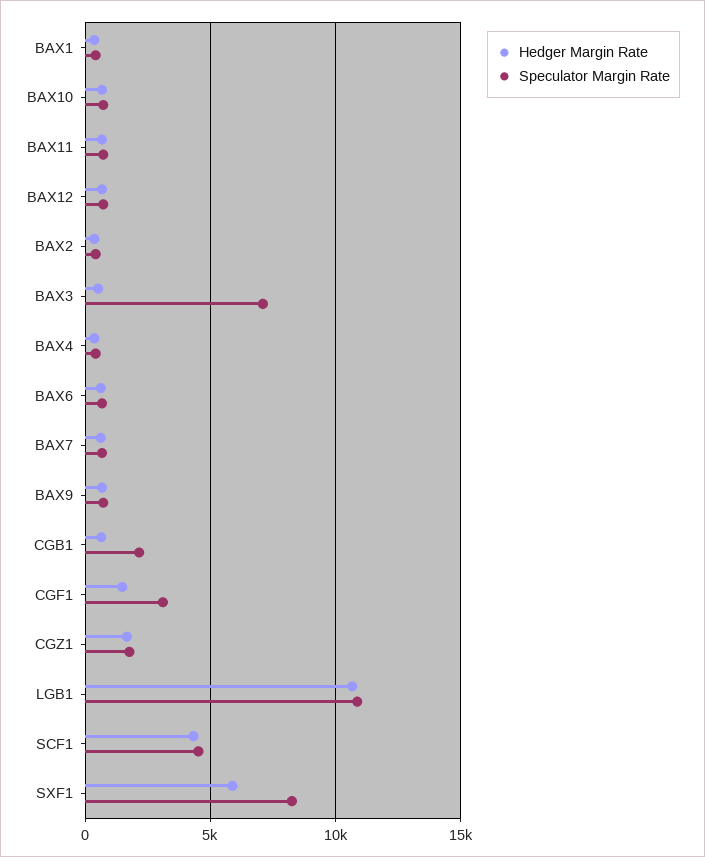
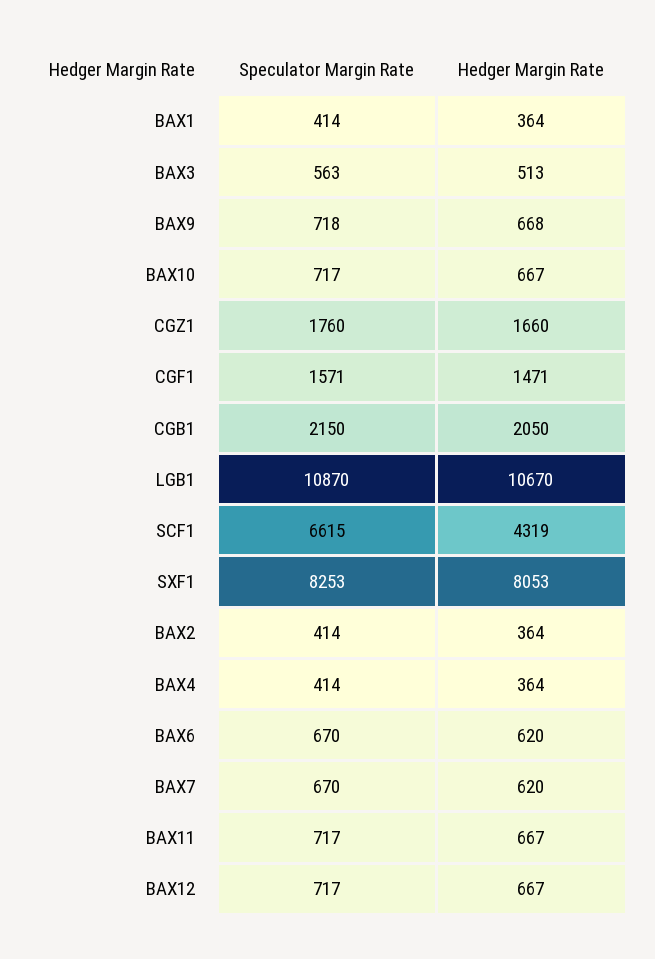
Speculator Margin Rate, BAX3: 7000 -> 563
Hedger Margin Rate, CGB1: 500 -> 2050
Speculator Margin Rate, CGF1: 3000 -> 1571
Speculator Margin Rate, SCF1: 4500 -> 6615
Hedger Margin Rate, SXF1: 6000 -> 8053

